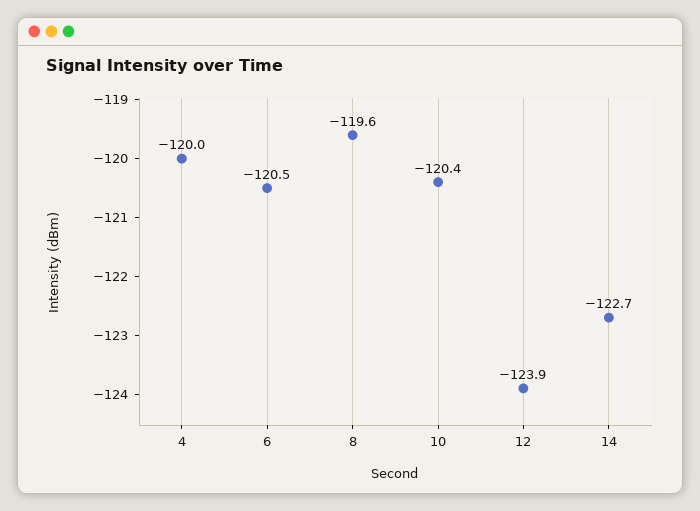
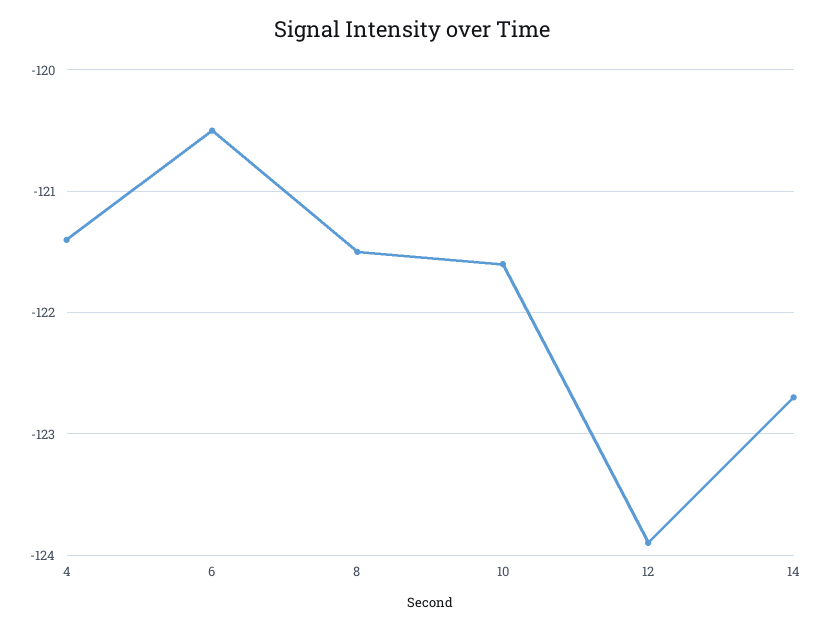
4: -120 -> -121.4
8: -119.6 -> -121.5
10: -120.4 -> -121.6

